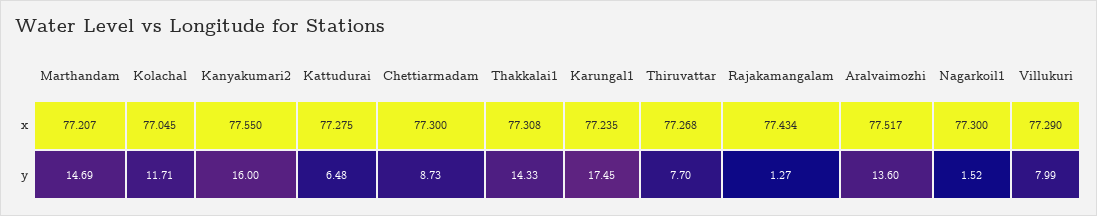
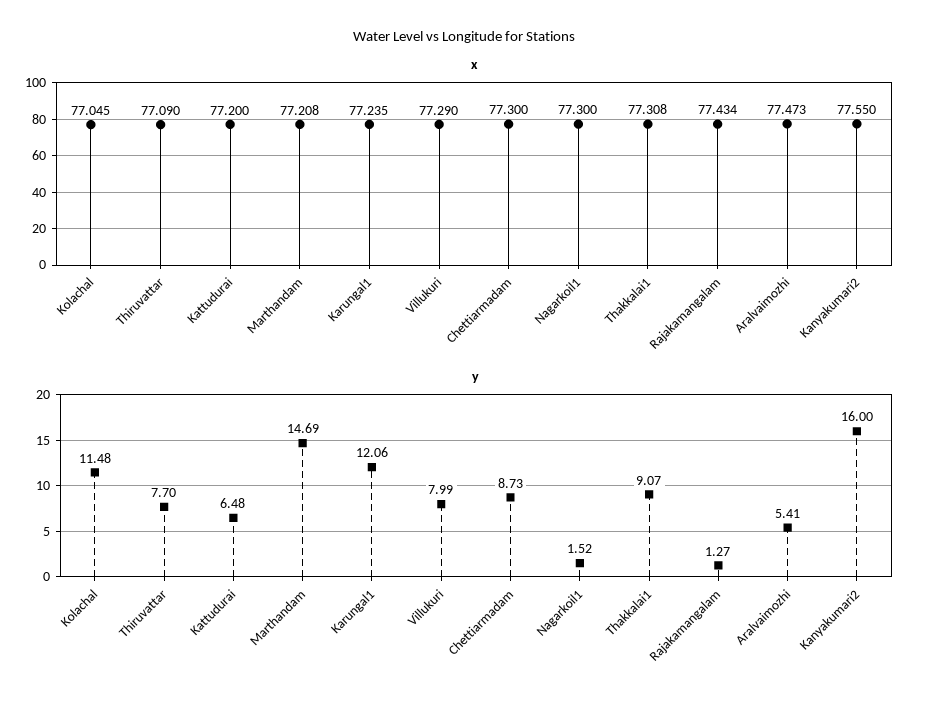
x, Marthandam: 77.207 -> 77.208
x, Kattudurai: 77.275 -> 77.2
x, Thiruvattar: 77.268 -> 77.09
x, Aralvaimozhi: 77.517 -> 77.473
y, Kolachal: 11.71 -> 11.48
y, Thakkalai1: 14.33 -> 9.07
y, Karungal1: 17.45 -> 12.06
y, Aralvaimozhi: 13.6 -> 5.41

